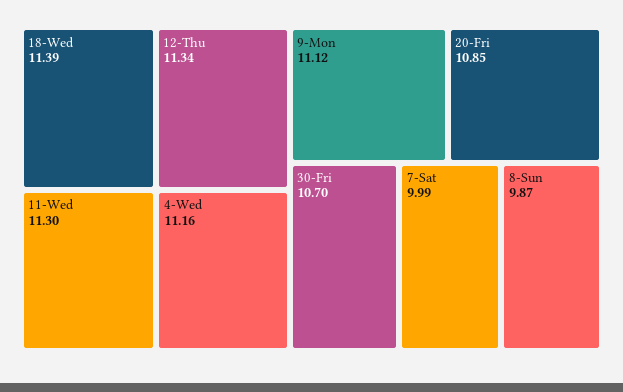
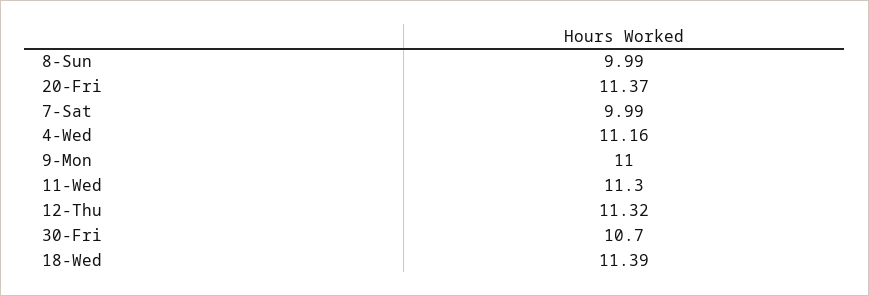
12-Thu: 11.34 -> 11.32
9-Mon: 11.12 -> 11
20-Fri: 10.85 -> 11.37
8-Sun: 9.87 -> 9.99

